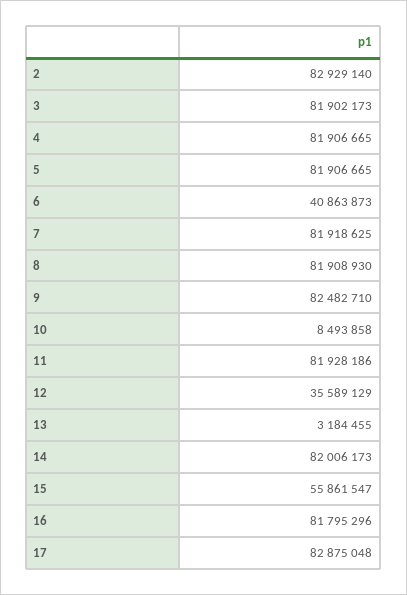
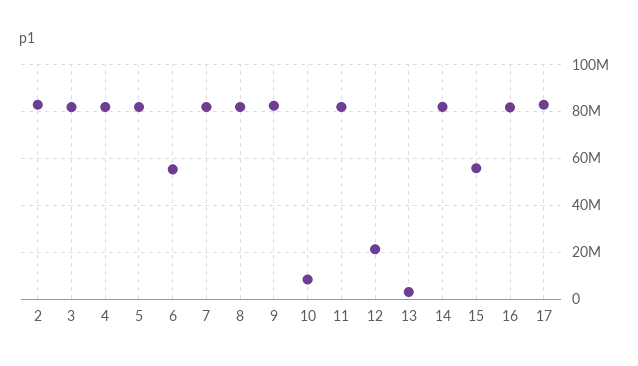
6: 40863873 -> 55000000
12: 35589129 -> 20000000

